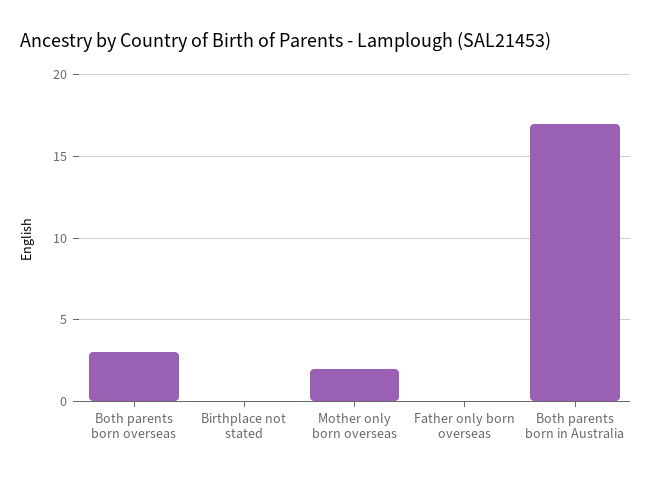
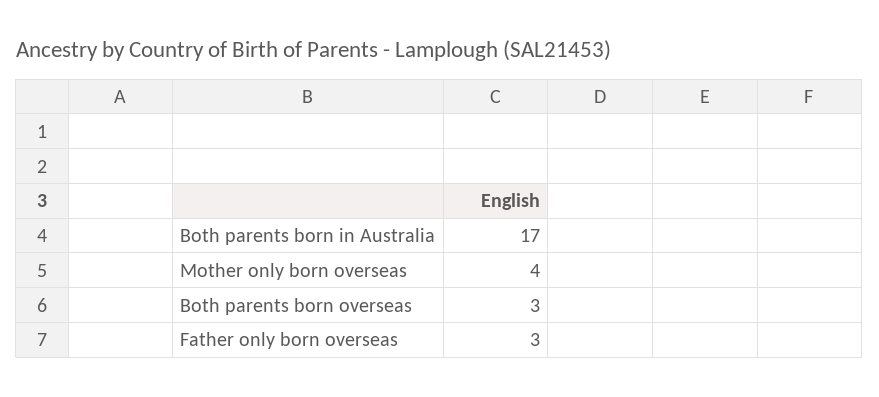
Birthplace not stated: 0 -> none
Mother only born overseas: 2 -> 4
Father only born overseas: 0 -> 3

